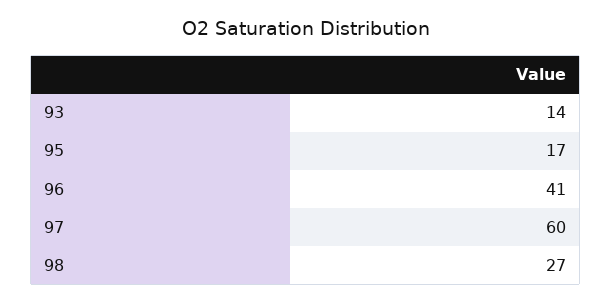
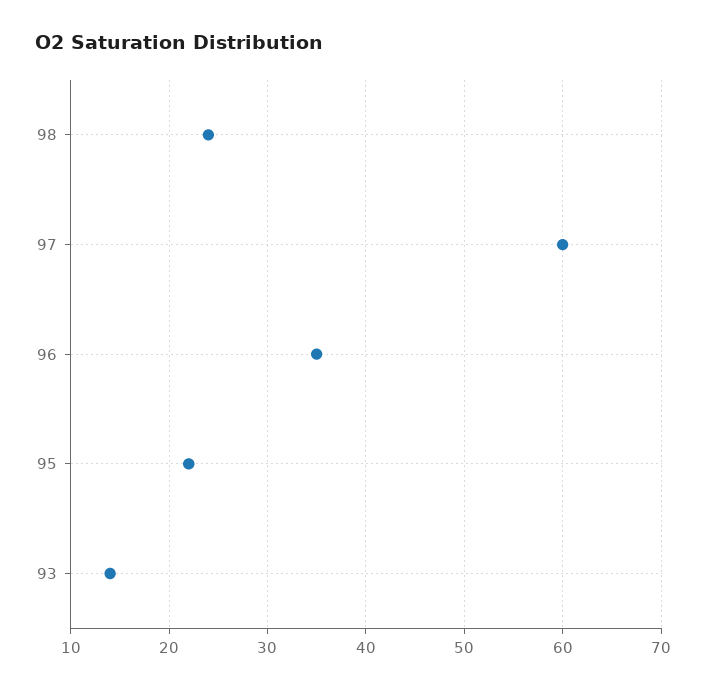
95: 17 -> 22
96: 41 -> 35
98: 27 -> 24

